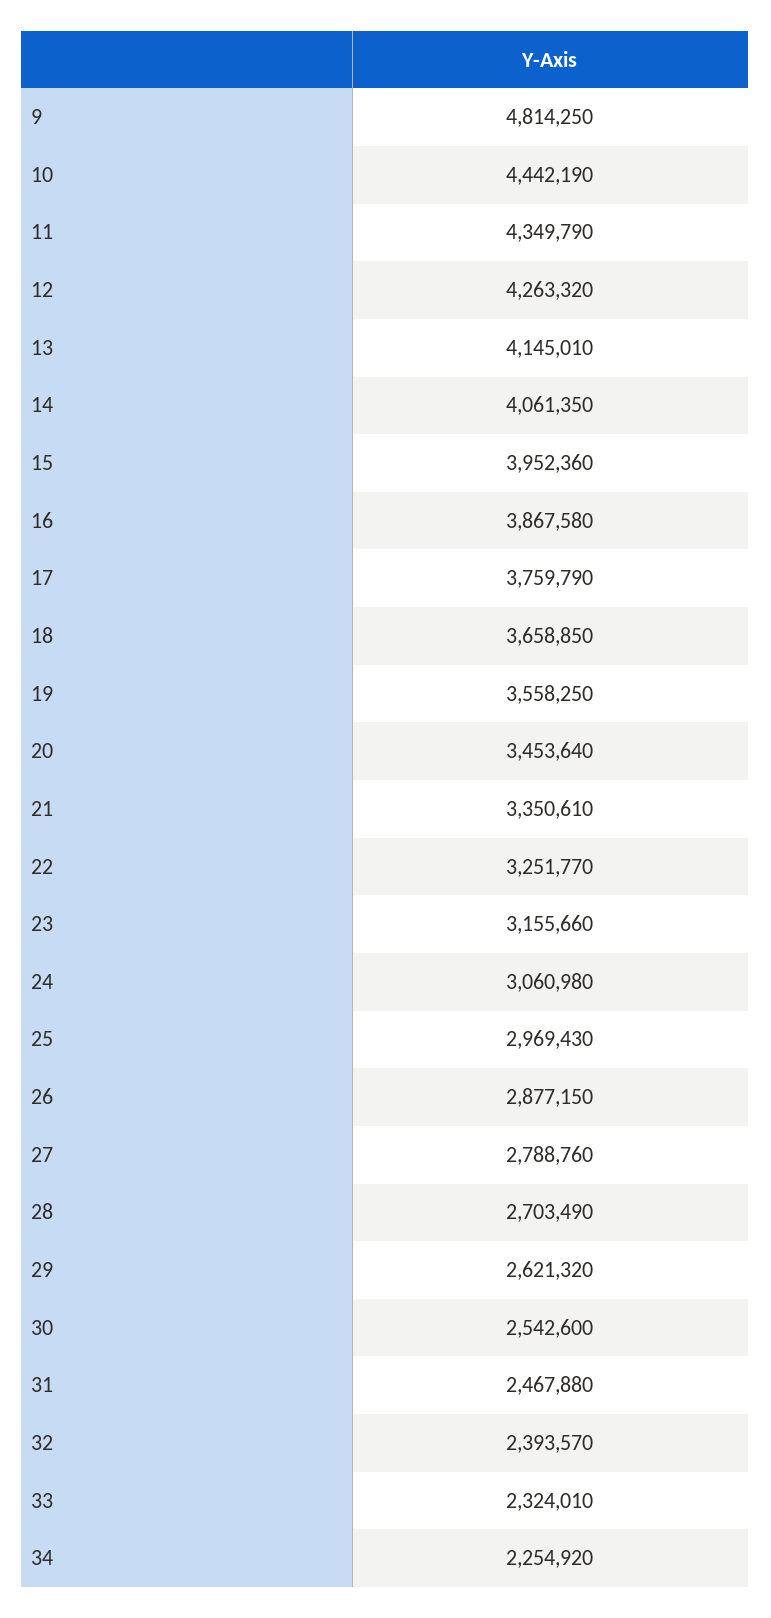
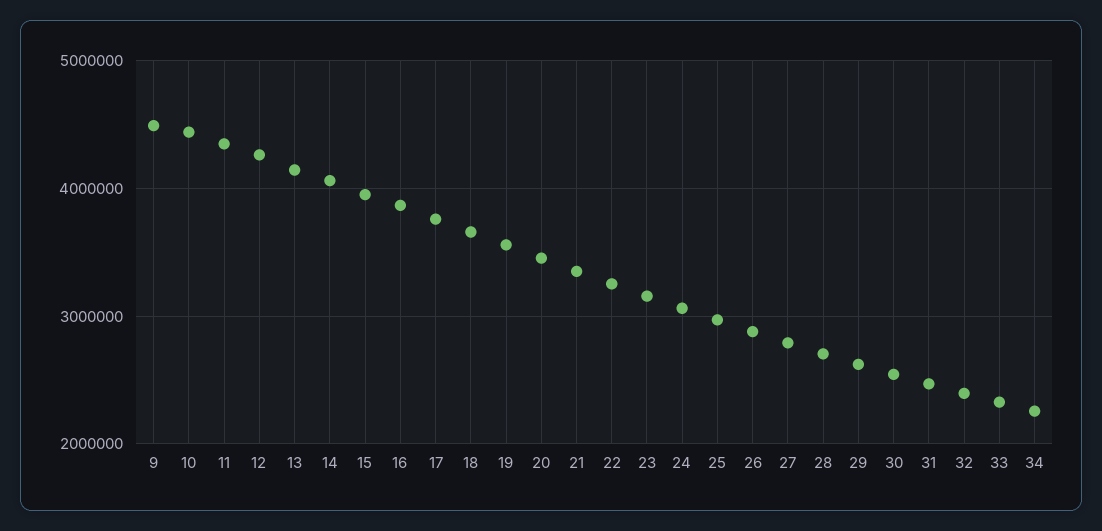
9: 4814250 -> 4500000

